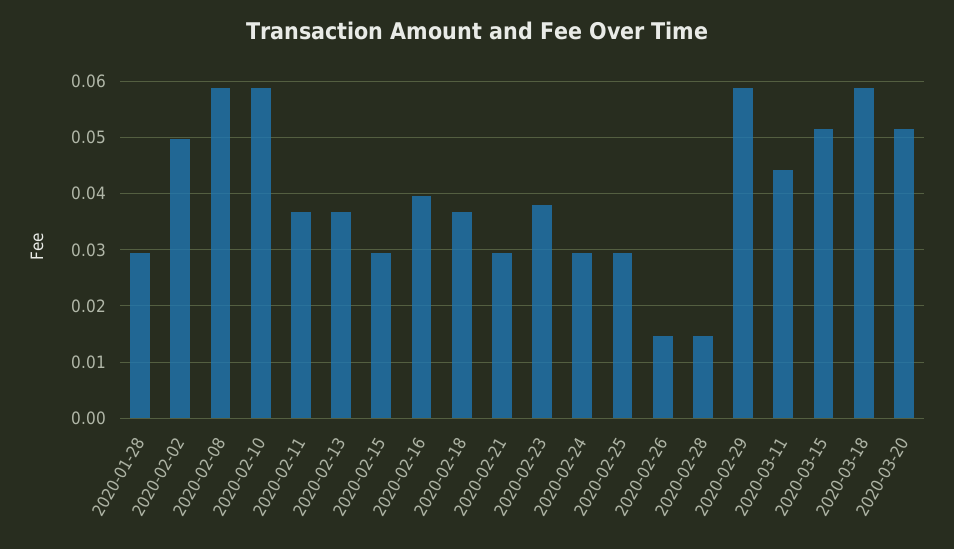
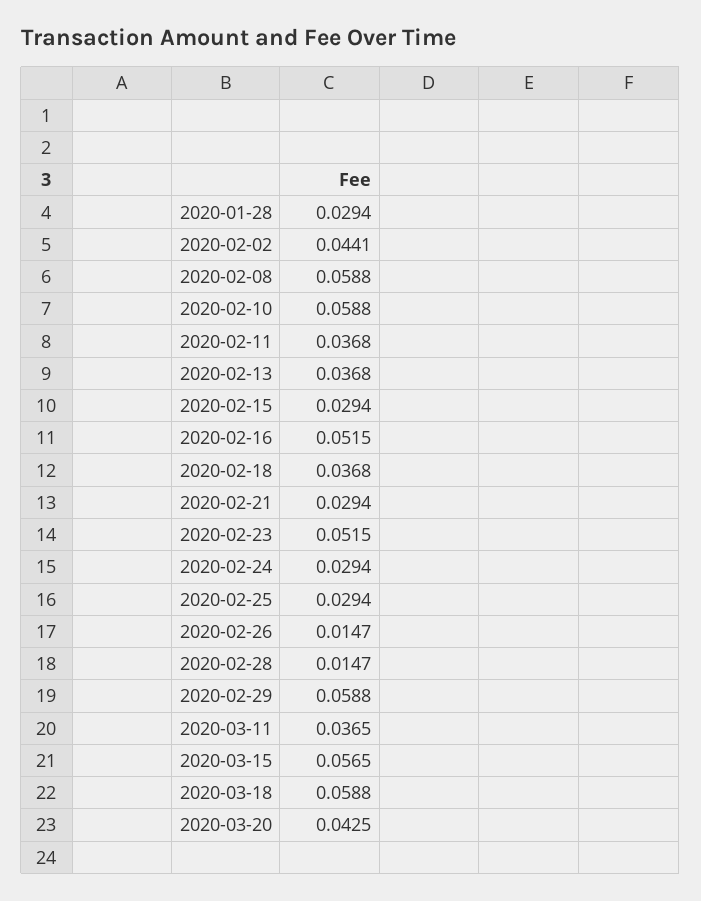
2020-02-02: 0.05 -> 0.0441
2020-02-16: 0.04 -> 0.0515
2020-02-23: 0.038 -> 0.0515
2020-03-11: 0.044 -> 0.0365
2020-03-15: 0.052 -> 0.0565
2020-03-20: 0.052 -> 0.0425

